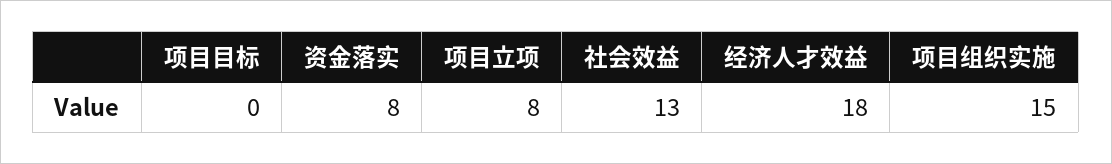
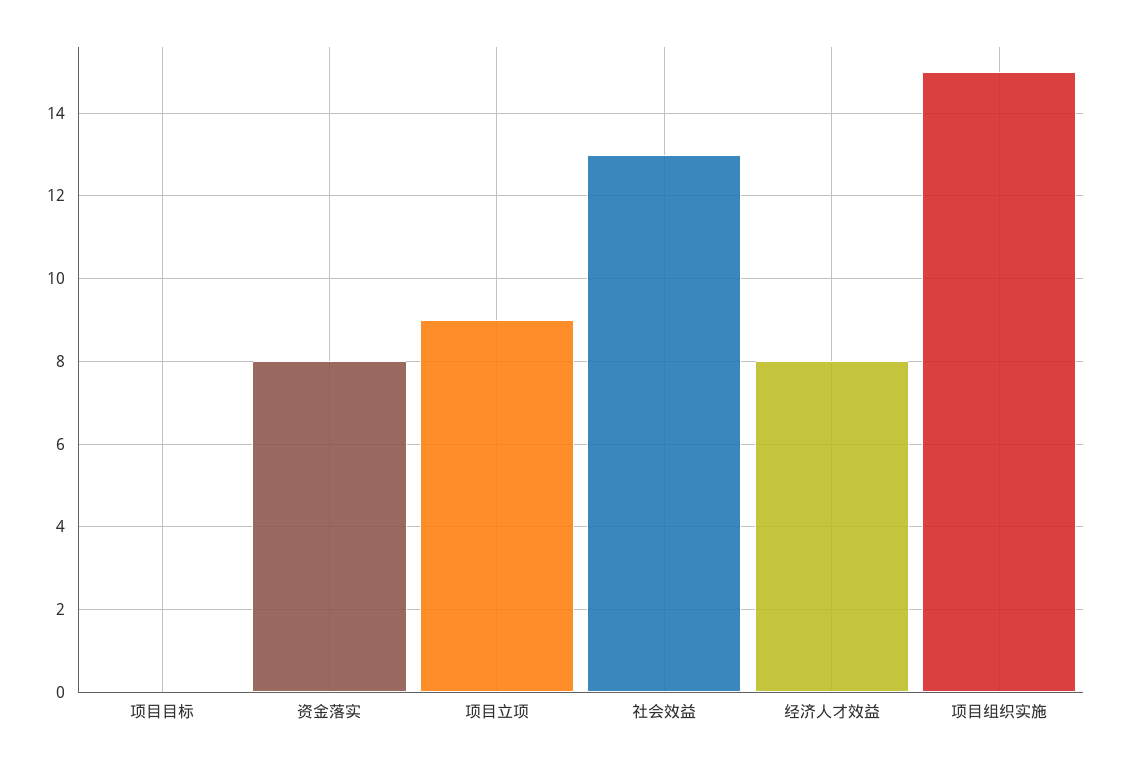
项目立项: 8 -> 9
经济人才效益: 18 -> 8

